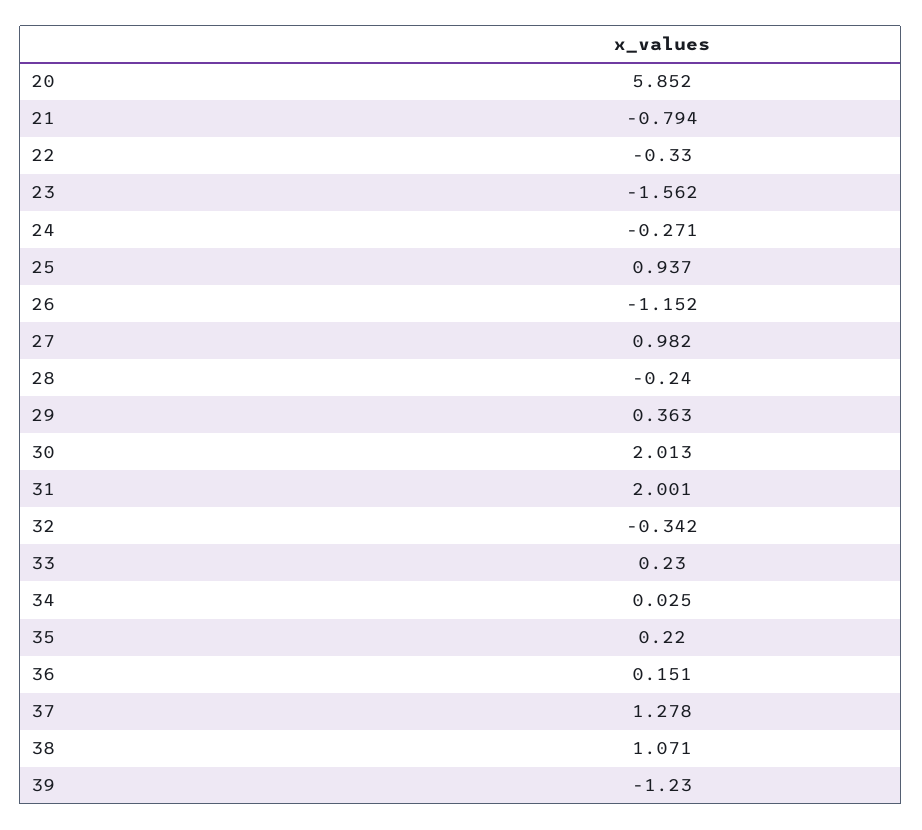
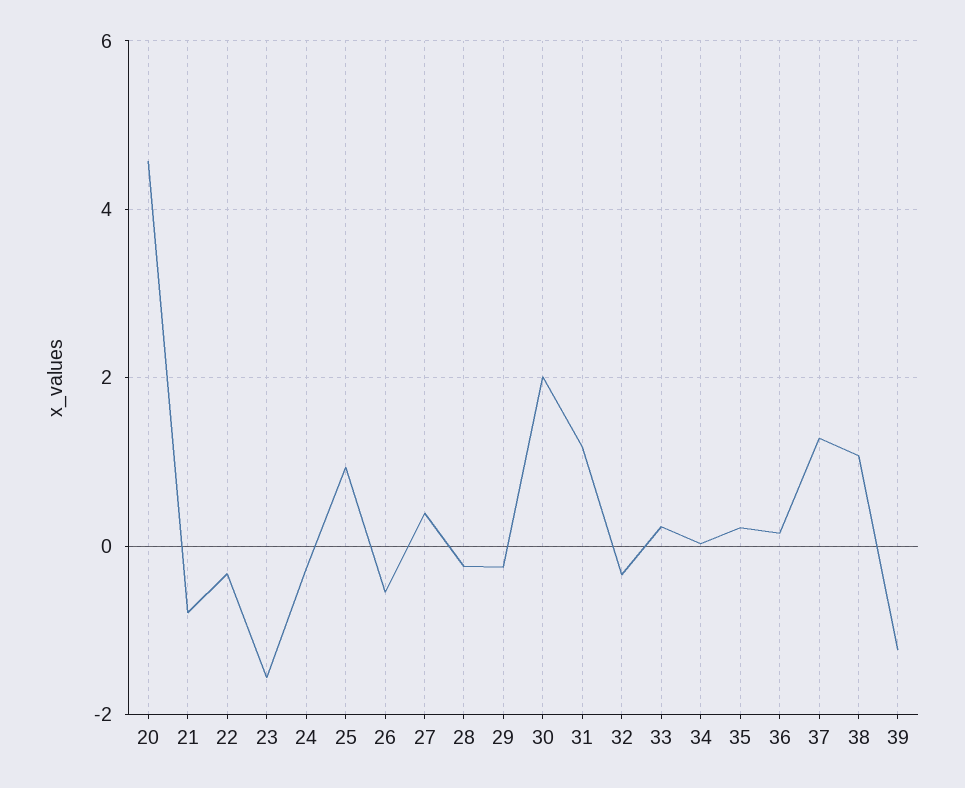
20: 5.852 -> 4.6
26: -1.152 -> -0.6
27: 0.982 -> 0.4
29: 0.363 -> -0.2
31: 2.001 -> 1.2

